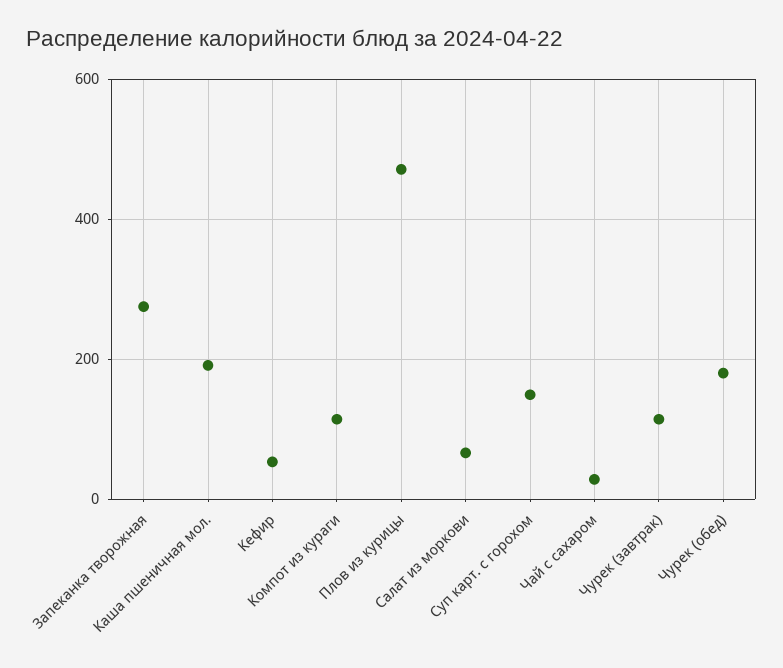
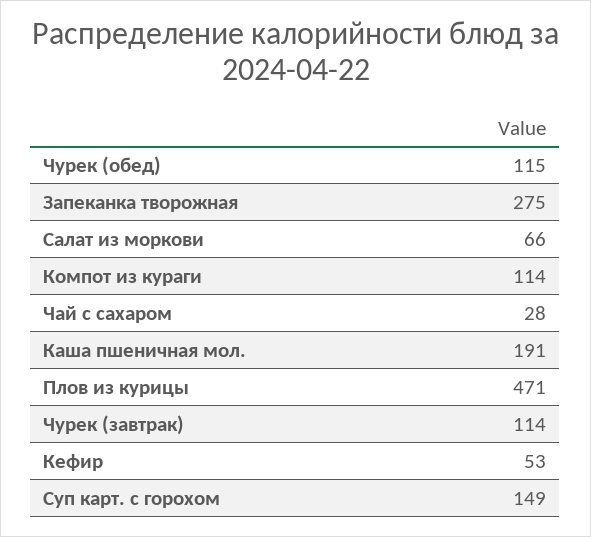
Чурек (обед): 180 -> 115

